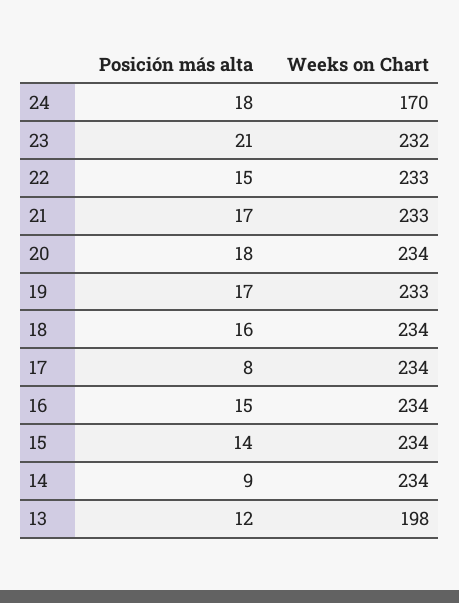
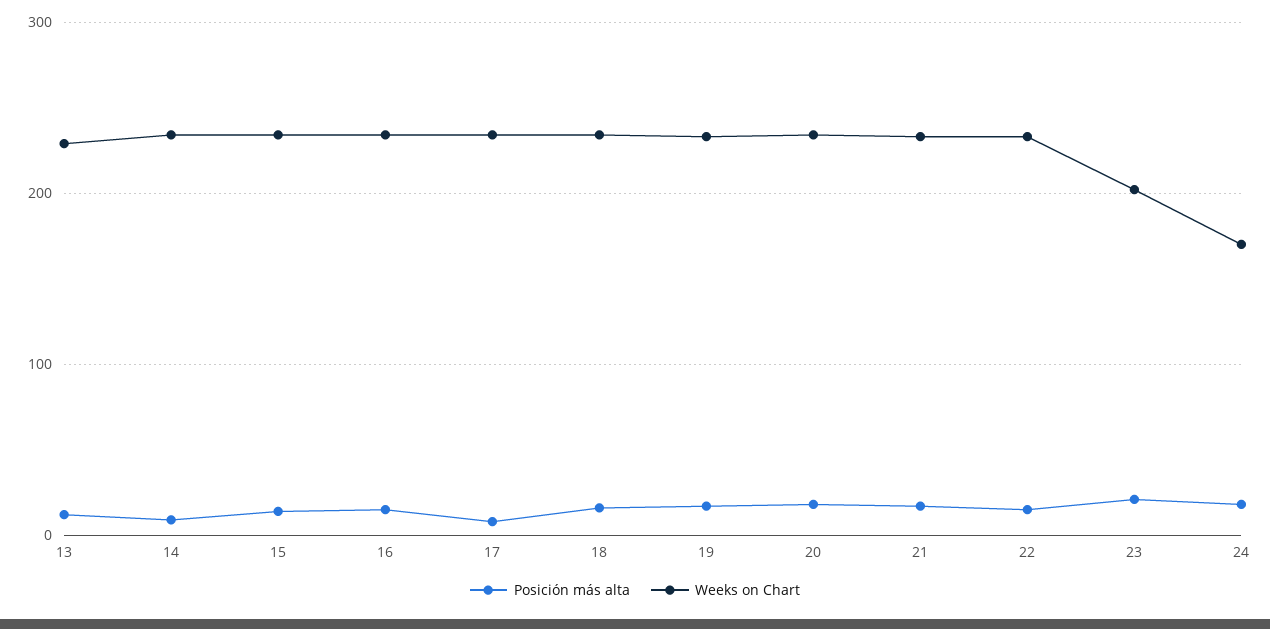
Weeks on Chart, 23: 232 -> 200
Weeks on Chart, 13: 198 -> 230

